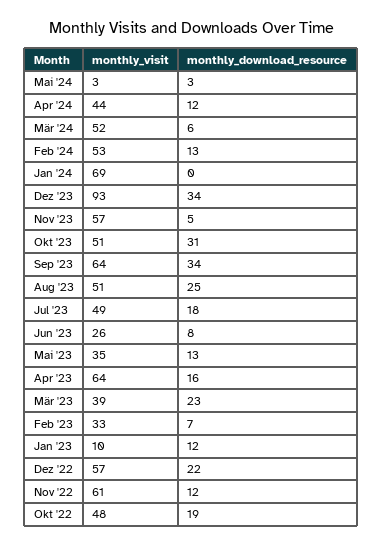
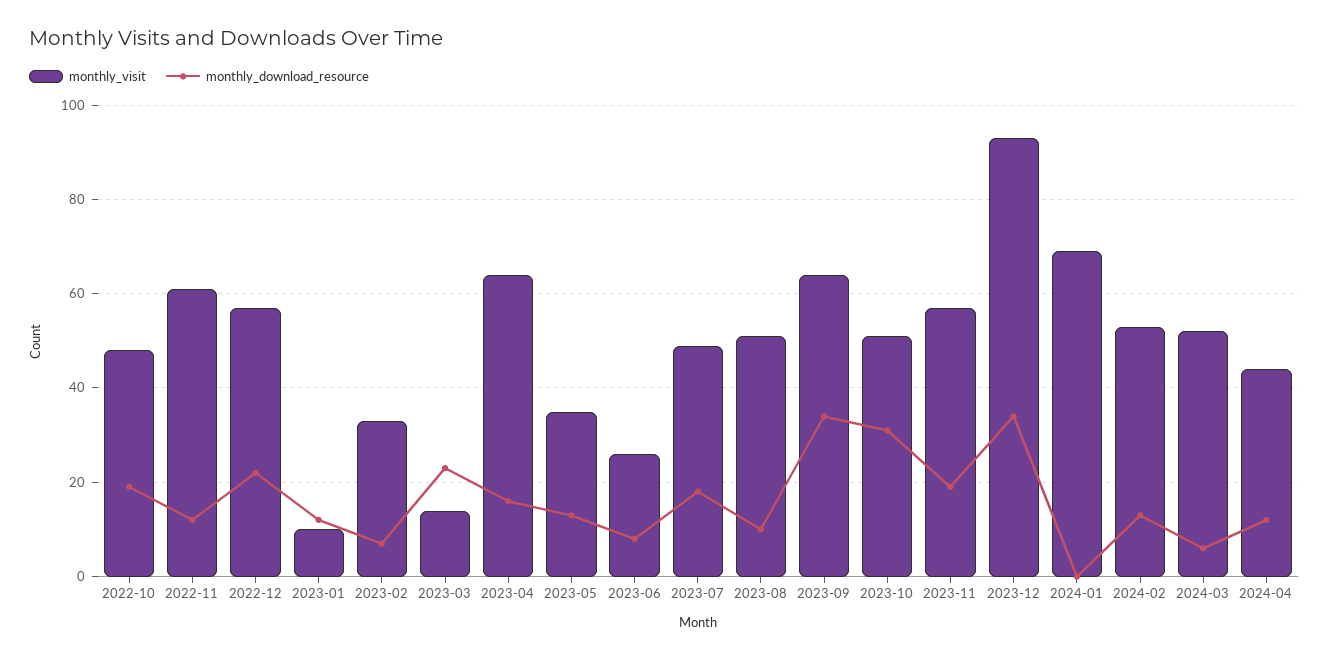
monthly_visit, Mai '24: 3 -> none
monthly_download_resource, Mai '24: 3 -> none
monthly_download_resource, Nov '23: 5 -> 20
monthly_download_resource, Aug '23: 25 -> 10
monthly_visit, Mär '23: 39 -> 15

